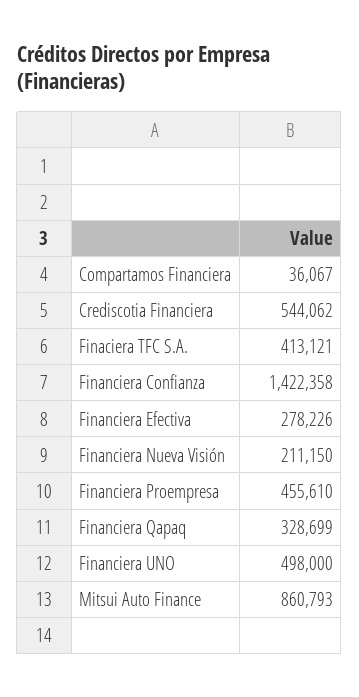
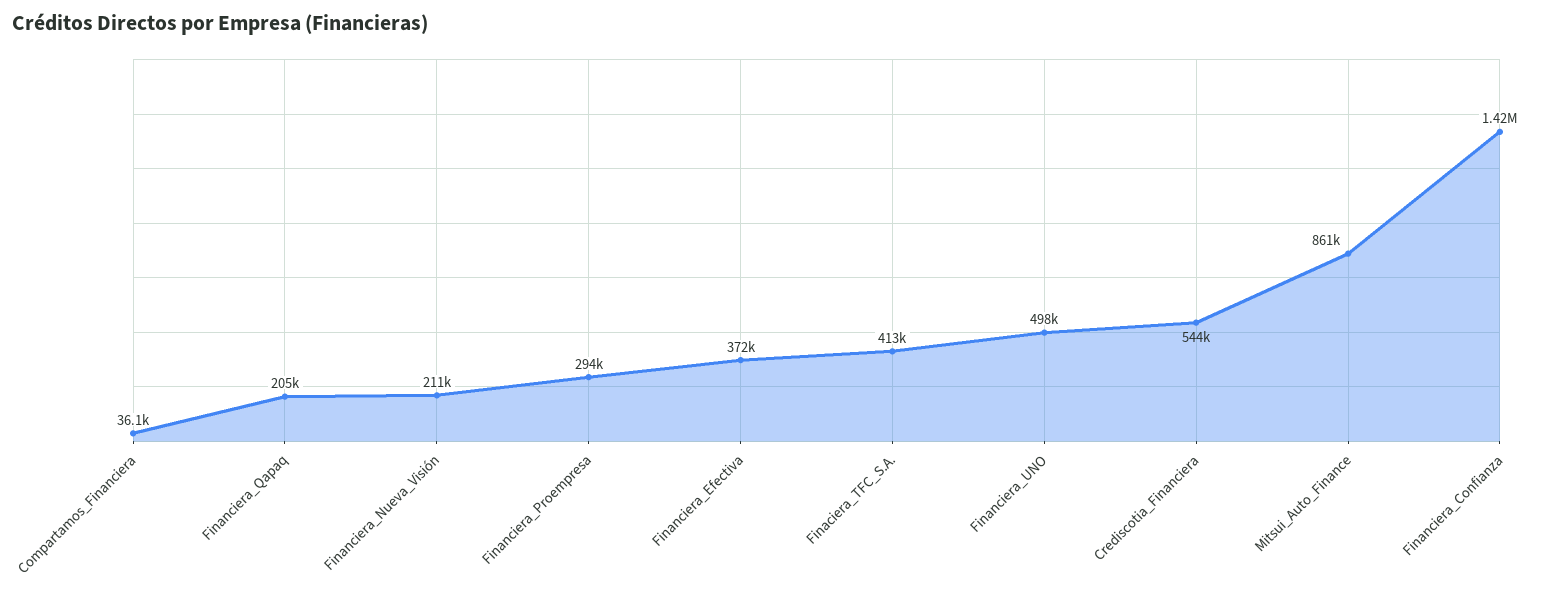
Financiera Efectiva: 278226 -> 372000
Financiera Proempresa: 455610 -> 294000
Financiera Qapaq: 328699 -> 205000

